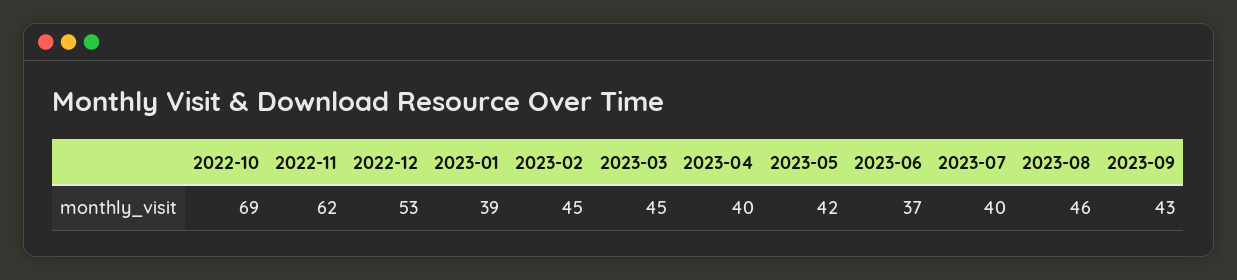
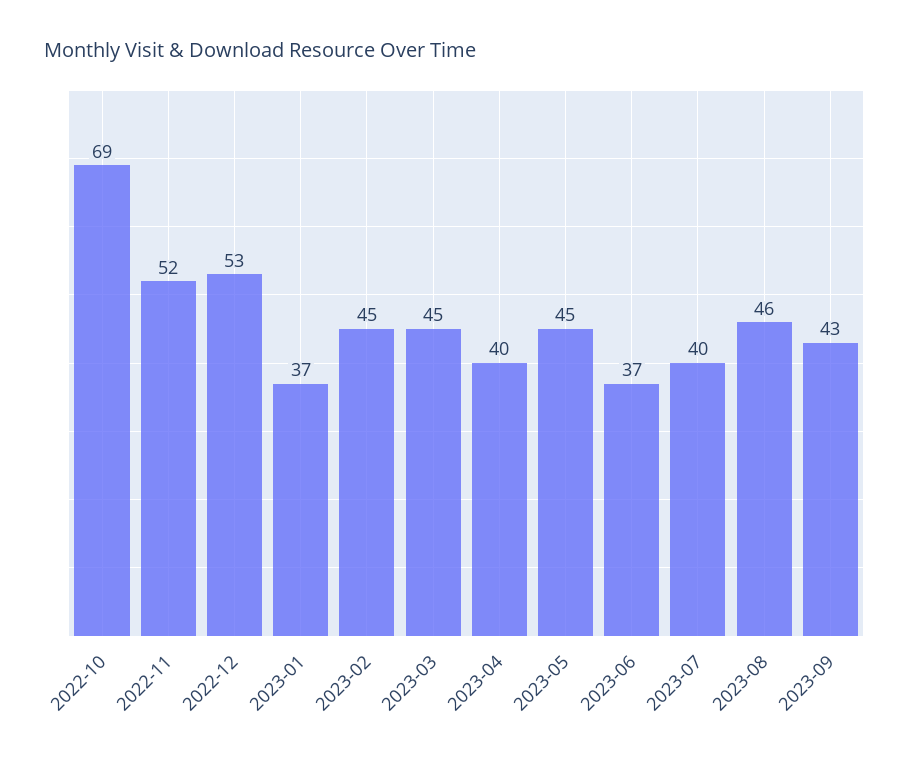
2022-11: 62 -> 52
2023-01: 39 -> 37
2023-05: 42 -> 45

